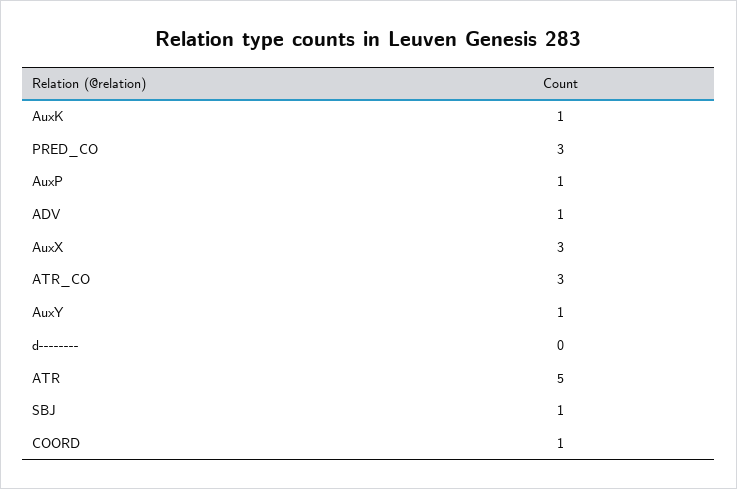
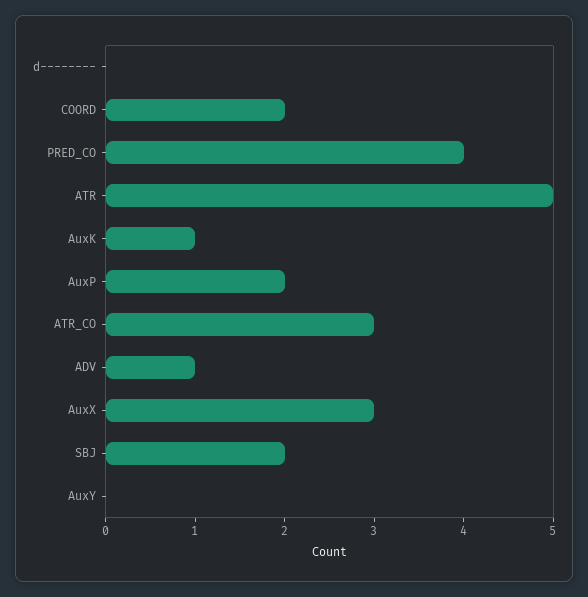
PRED_CO: 3 -> 4
AuxP: 1 -> 2
AuxY: 1 -> 0
SBJ: 1 -> 2
COORD: 1 -> 2

